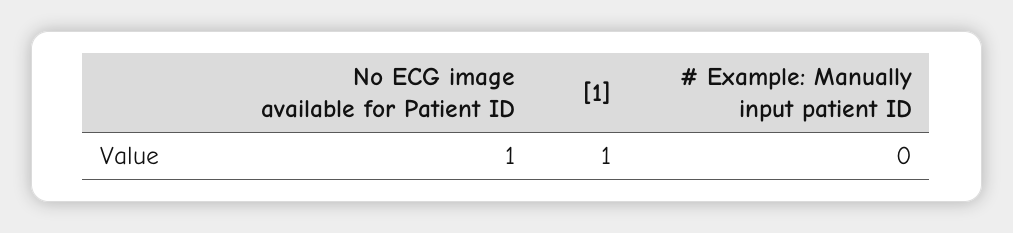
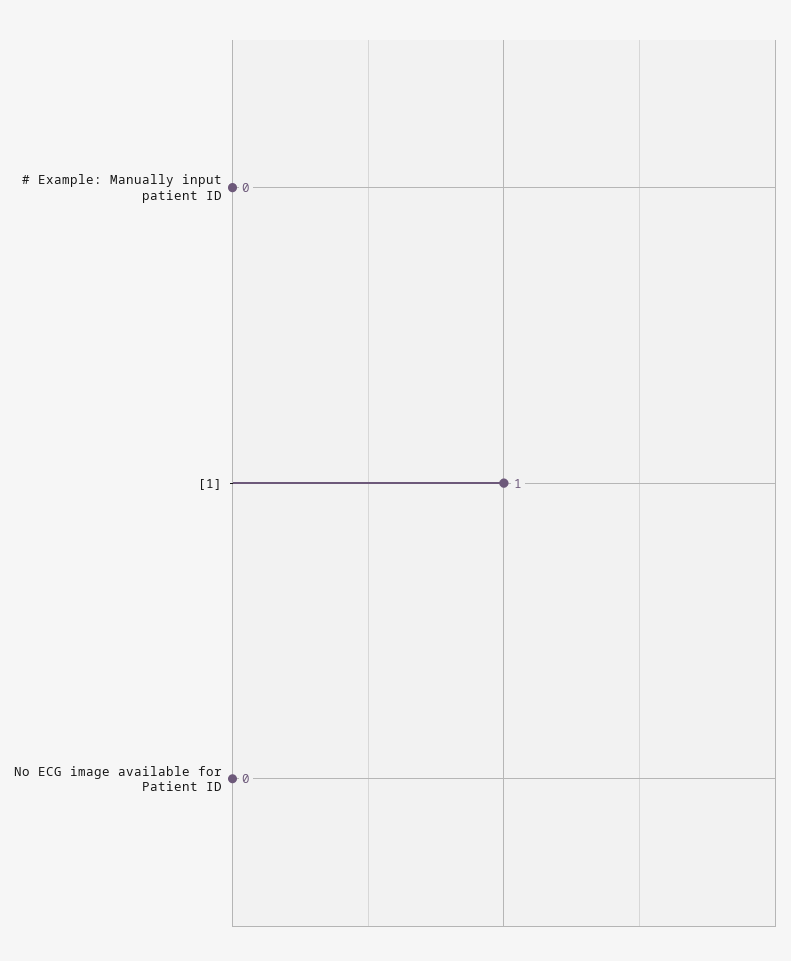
No ECG image available for Patient ID: 1 -> 0

